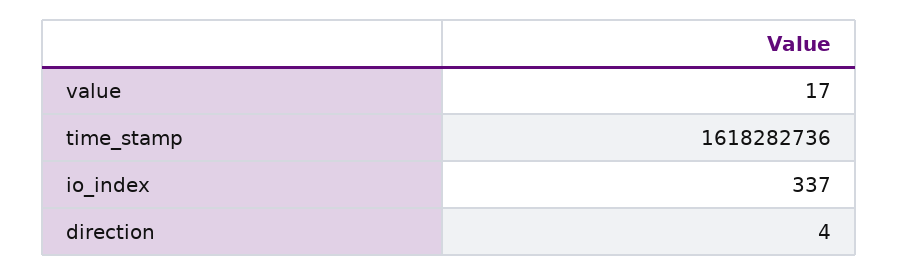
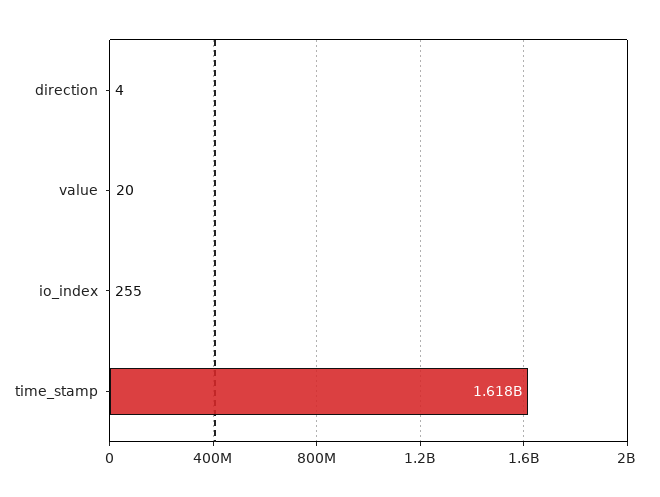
value: 17 -> 20
io_index: 337 -> 255

